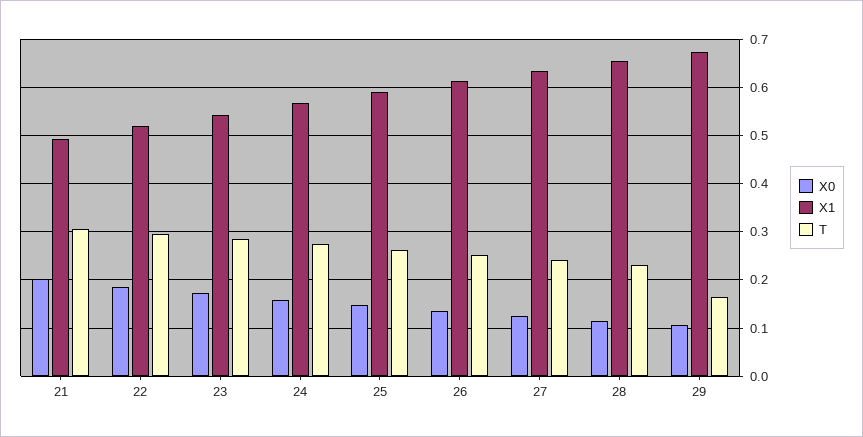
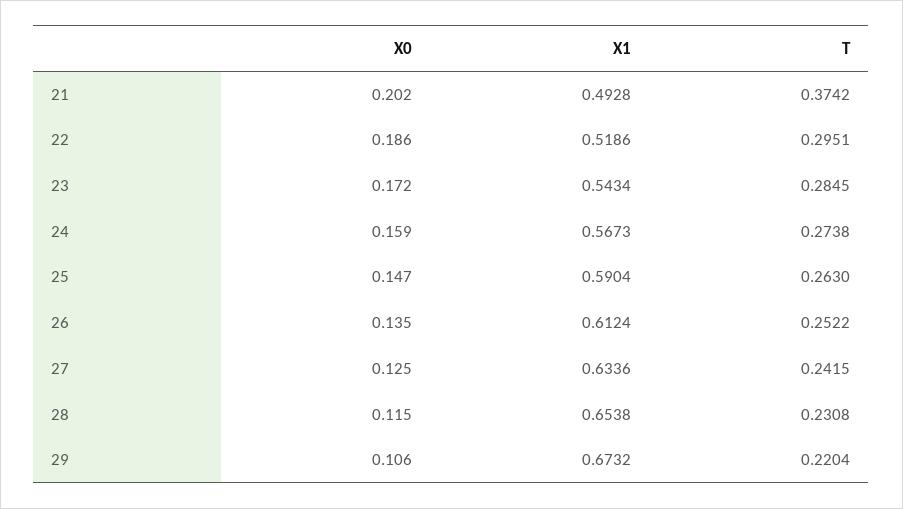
T, 21: 0.3 -> 0.3742
T, 29: 0.16 -> 0.2204

